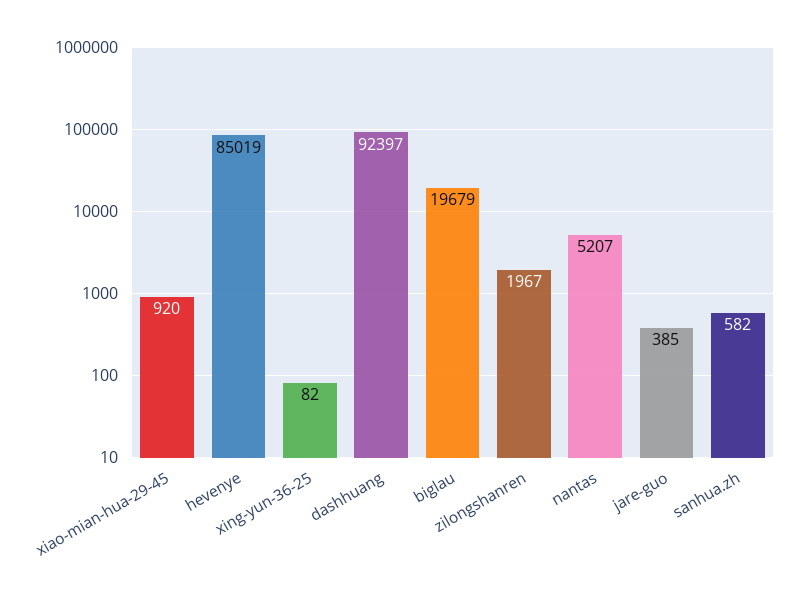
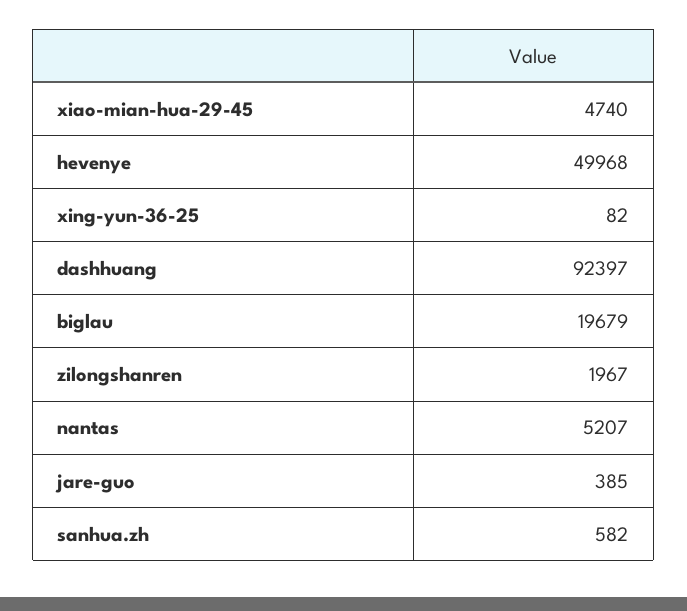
xiao-mian-hua-29-45: 920 -> 4740
hevenye: 85019 -> 49968

